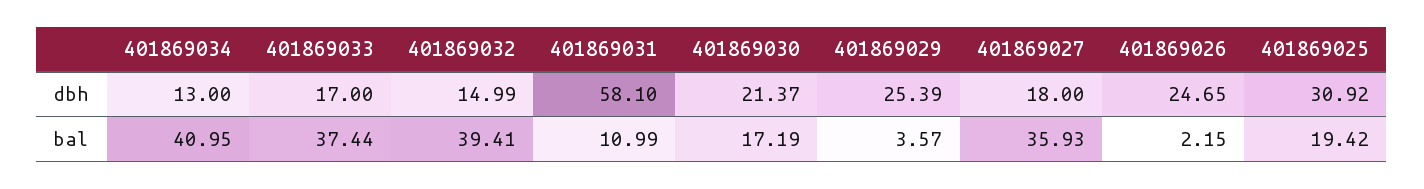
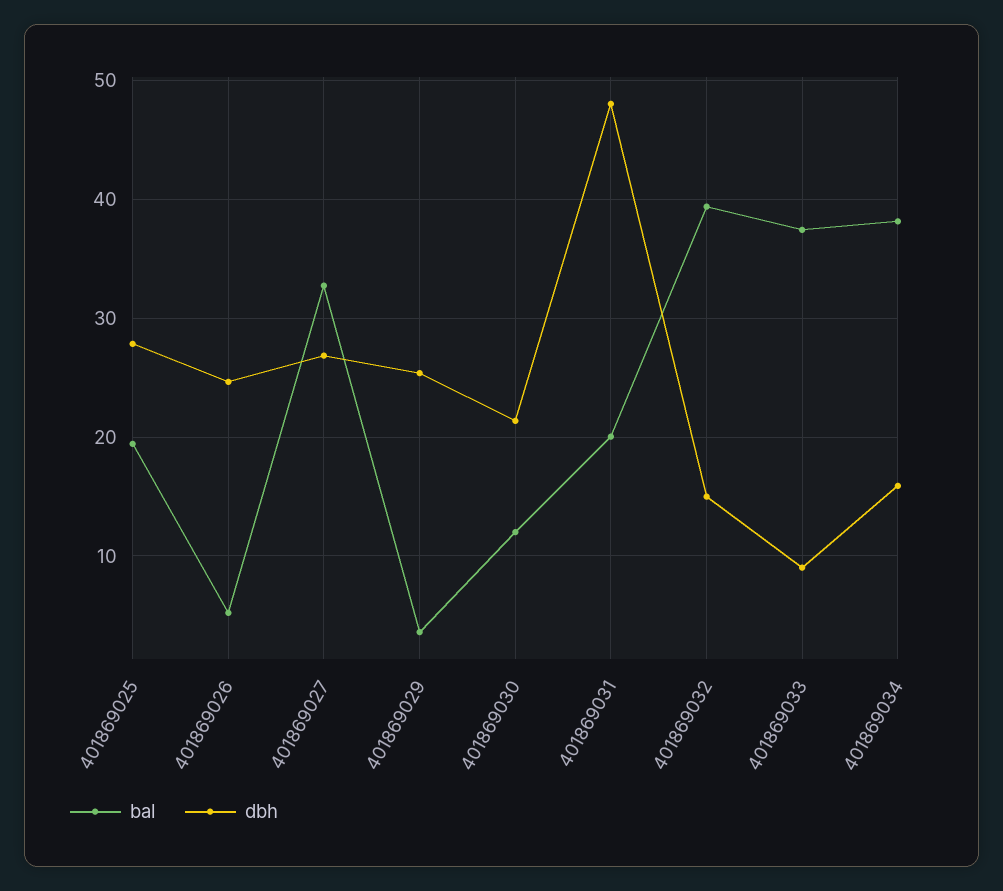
dbh, 401869034: 13 -> 16
dbh, 401869033: 17 -> 9
dbh, 401869031: 58.1 -> 48
dbh, 401869027: 18 -> 27
dbh, 401869025: 30.92 -> 28
bal, 401869034: 40.95 -> 38
bal, 401869031: 10.99 -> 20
bal, 401869030: 17.19 -> 12
bal, 401869027: 35.93 -> 33
bal, 401869026: 2.15 -> 5

